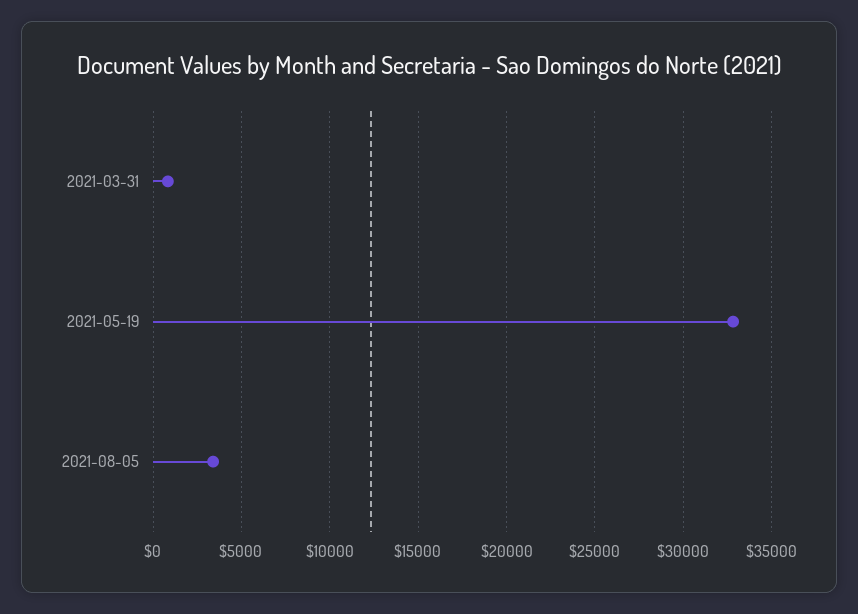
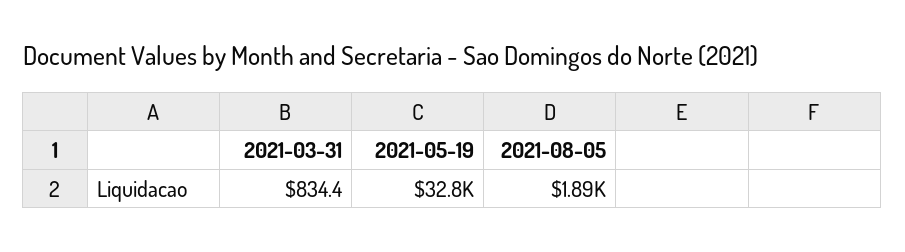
2021-08-05: 3500 -> 1890

